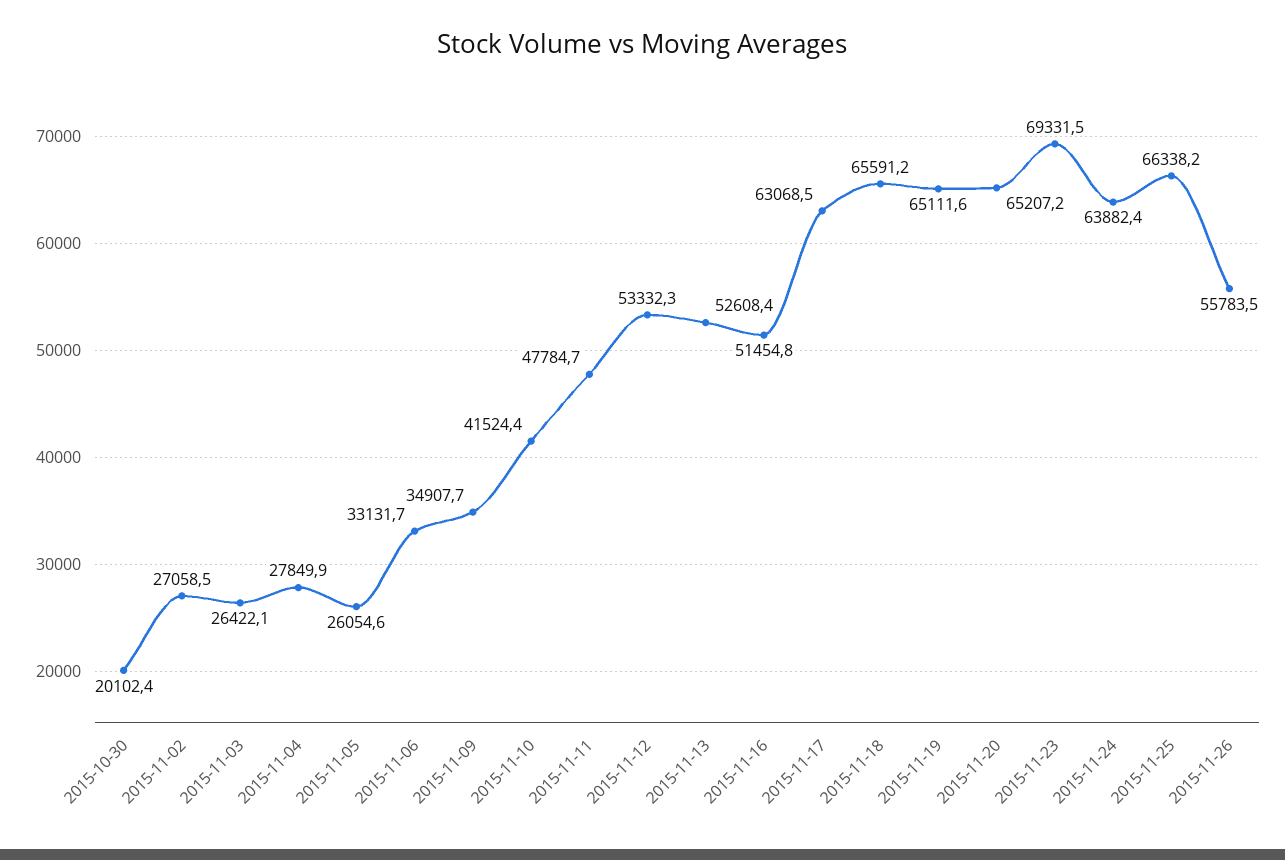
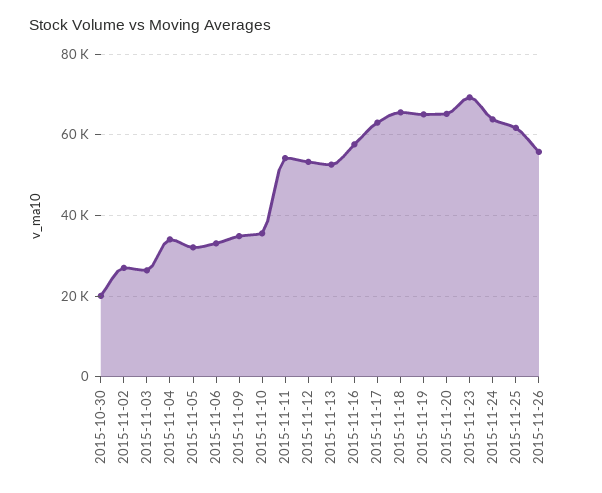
2015-11-04: 27849.9 -> 34000
2015-11-05: 26054.6 -> 32000
2015-11-10: 41524.4 -> 36000
2015-11-11: 47784.7 -> 54000
2015-11-16: 51454.8 -> 58000
2015-11-25: 66338.2 -> 62000

